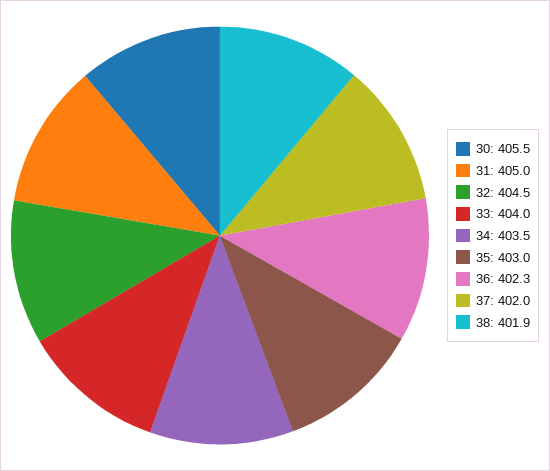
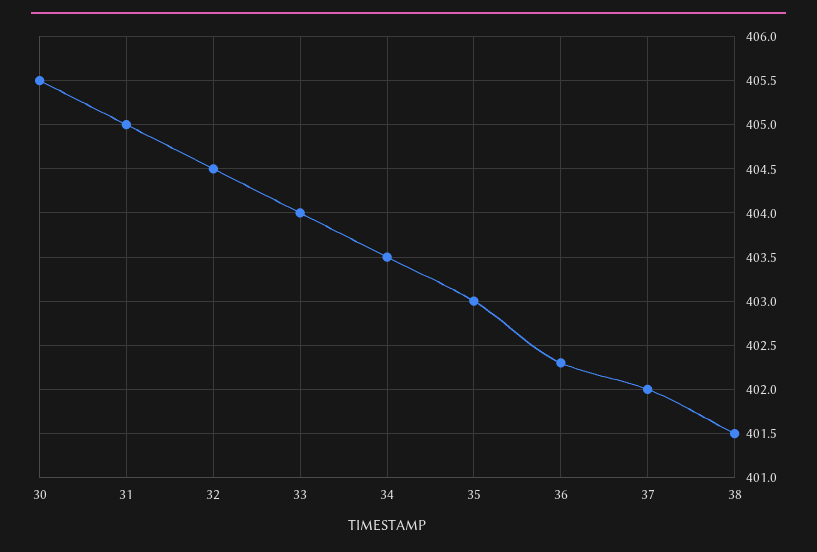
38: 401.9 -> 401.5

